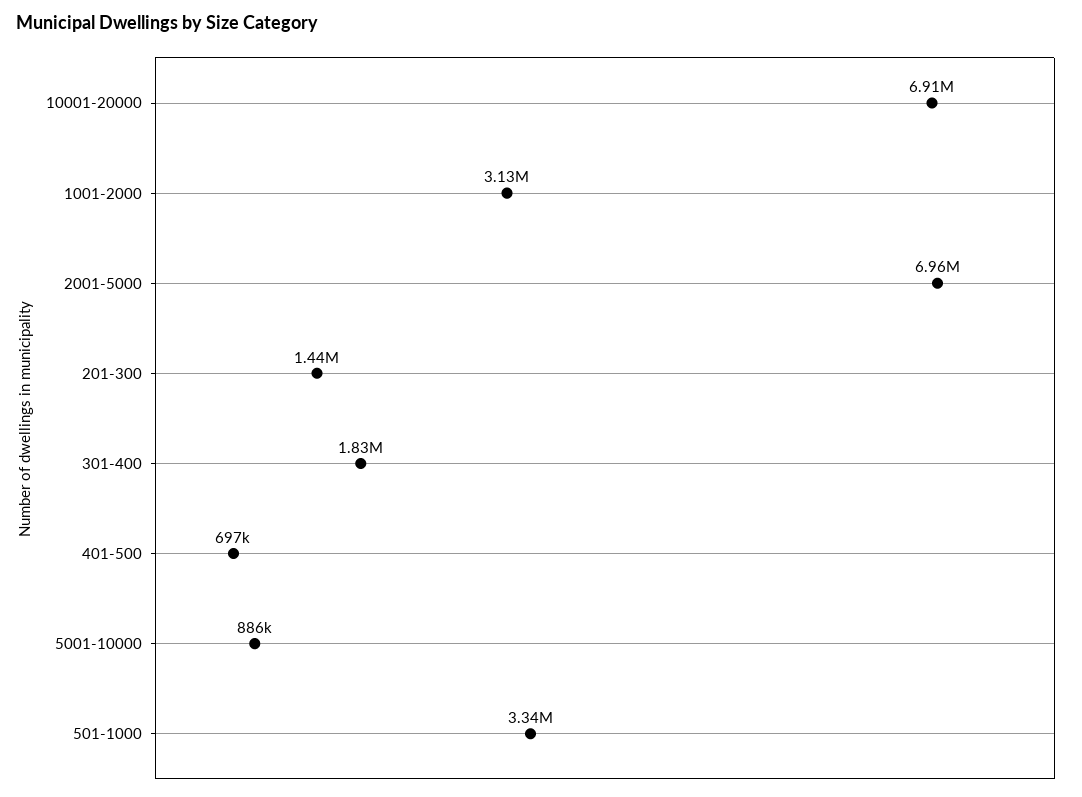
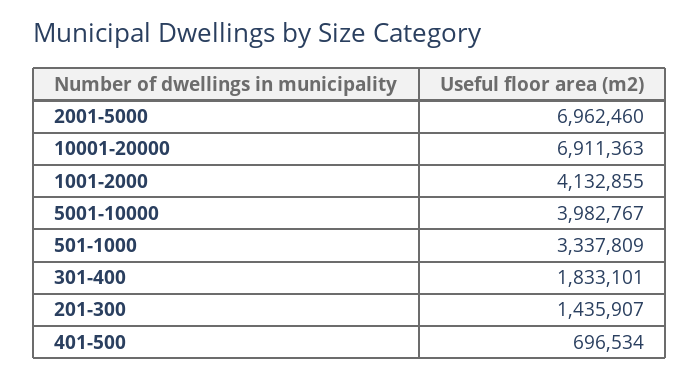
1001-2000: 3130000 -> 4132855
5001-10000: 886000 -> 3982767

